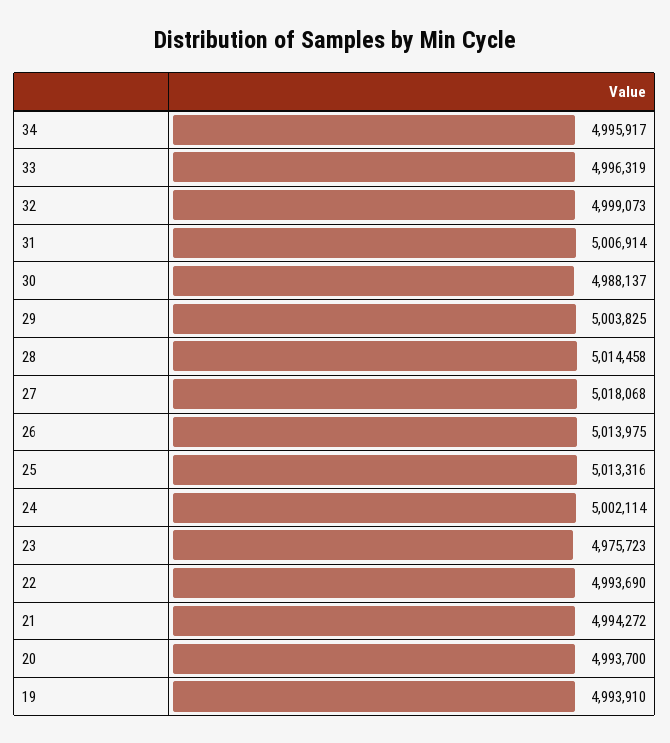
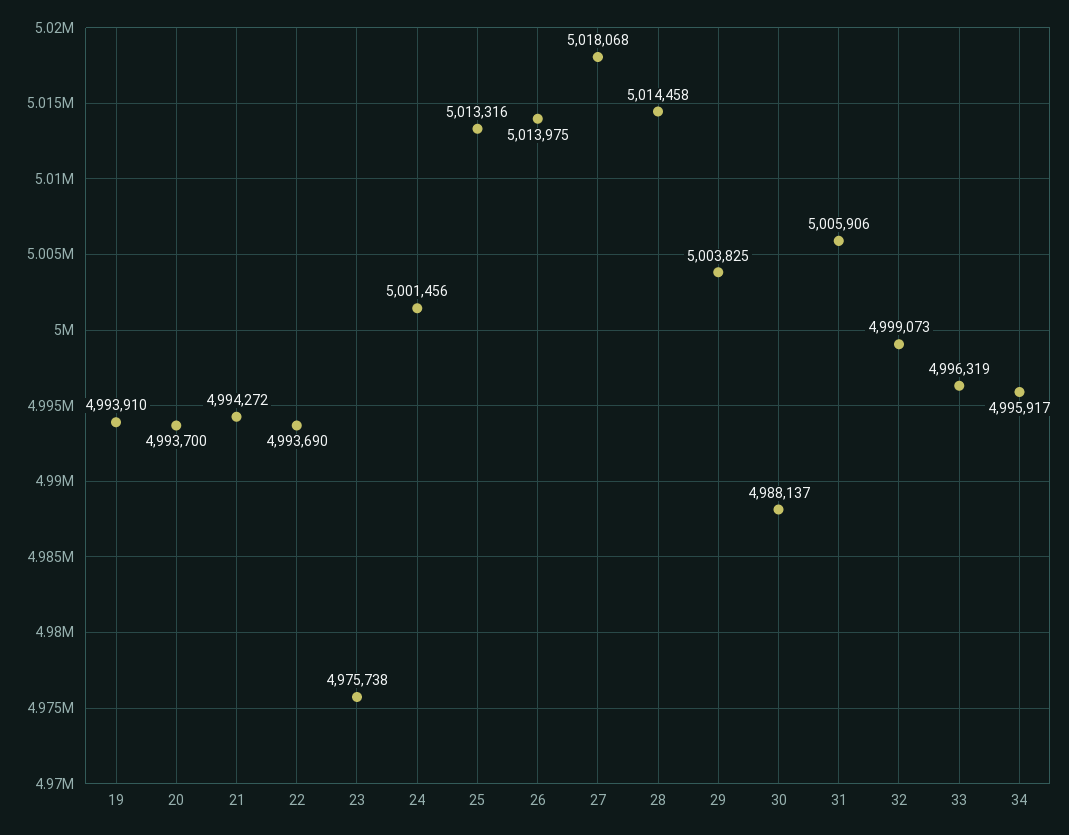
31: 5006914 -> 5005906
24: 5002114 -> 5001456
23: 4975723 -> 4975738

